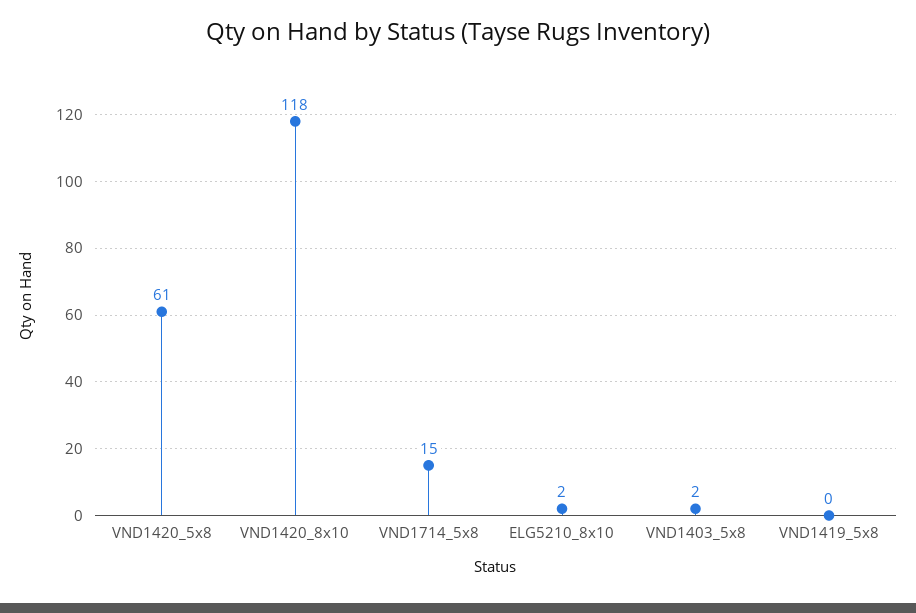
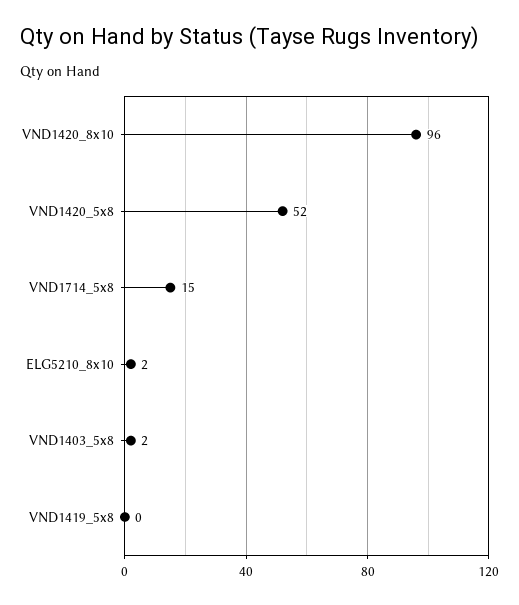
VND1420_5x8: 61 -> 52
VND1420_8x10: 118 -> 96

